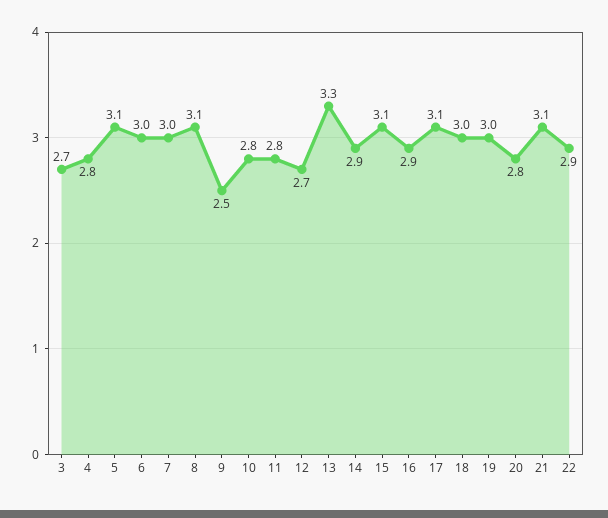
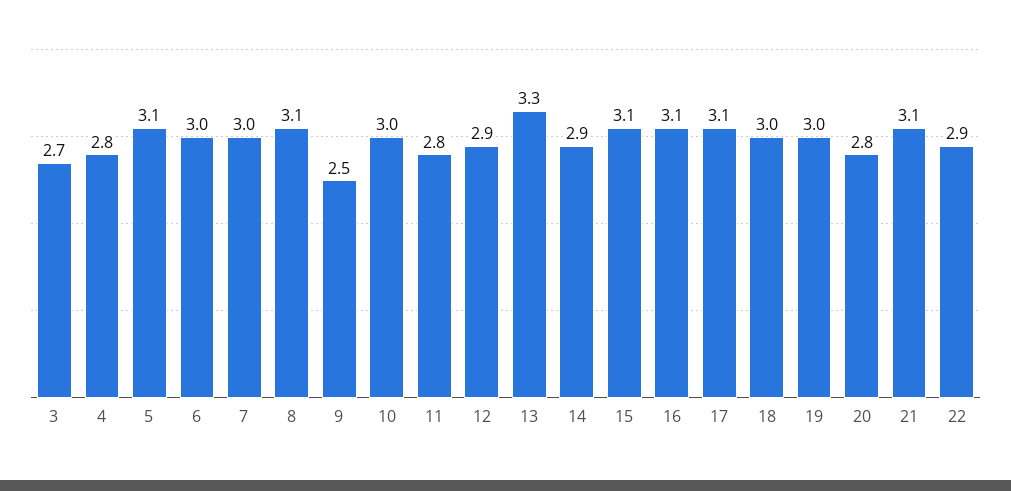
10: 2.8 -> 3
12: 2.7 -> 2.9
16: 2.9 -> 3.1

